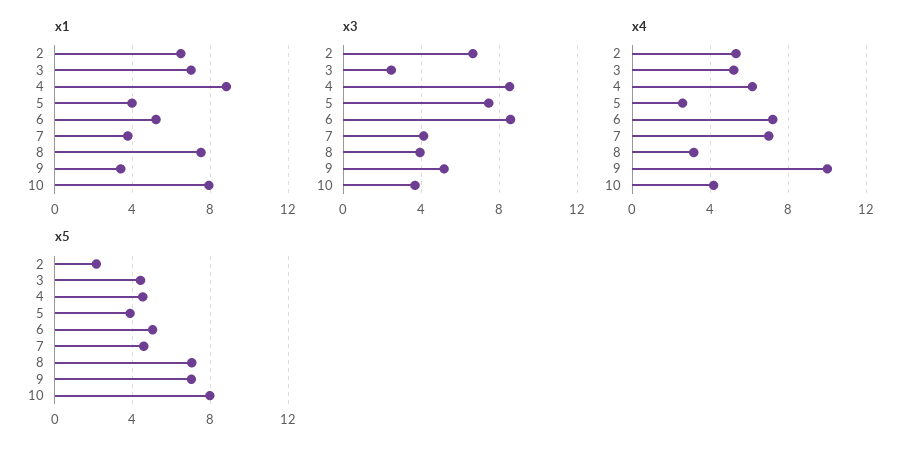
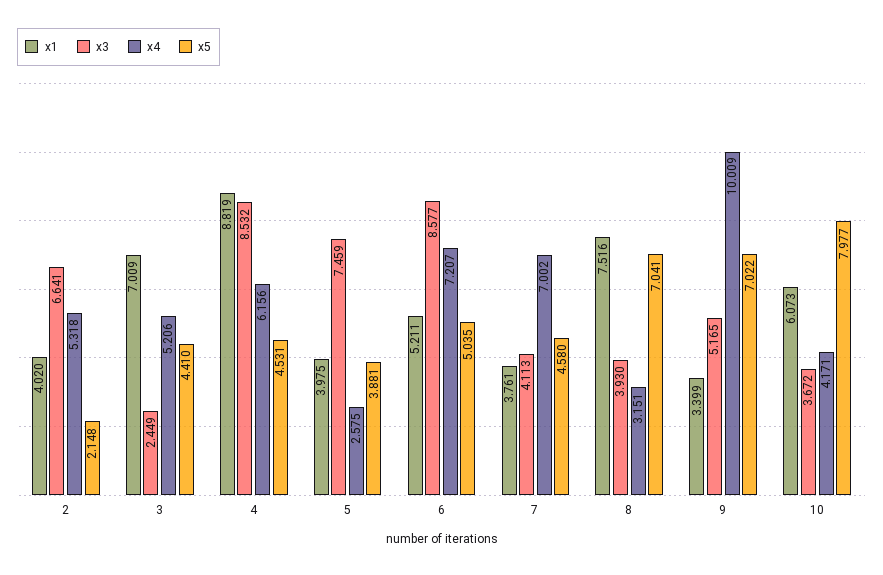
x1, 2: 6.5 -> 4.02
x1, 10: 8 -> 6.073

